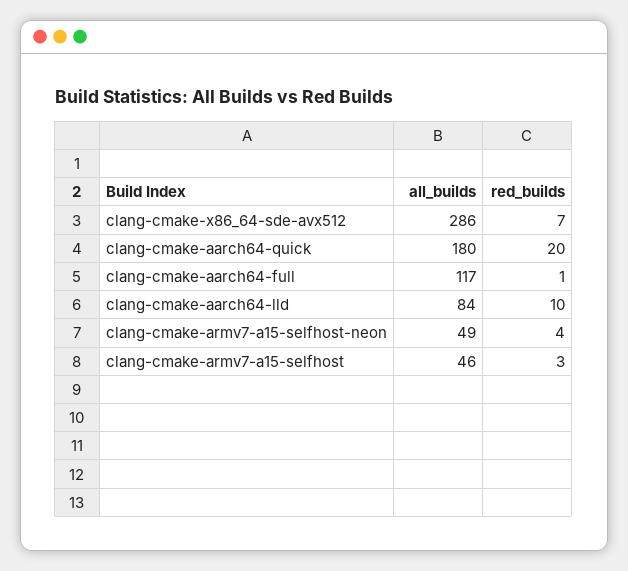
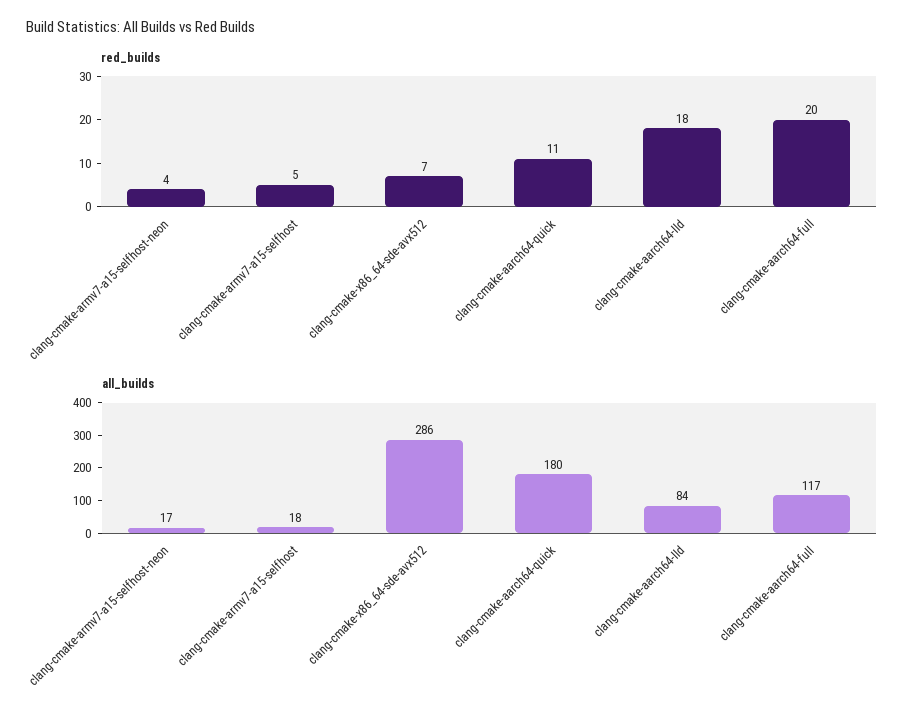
red_builds, clang-cmake-aarch64-quick: 20 -> 11
red_builds, clang-cmake-aarch64-full: 1 -> 20
red_builds, clang-cmake-aarch64-lld: 10 -> 18
all_builds, clang-cmake-armv7-a15-selfhost-neon: 49 -> 17
all_builds, clang-cmake-armv7-a15-selfhost: 46 -> 18
red_builds, clang-cmake-armv7-a15-selfhost: 3 -> 5

